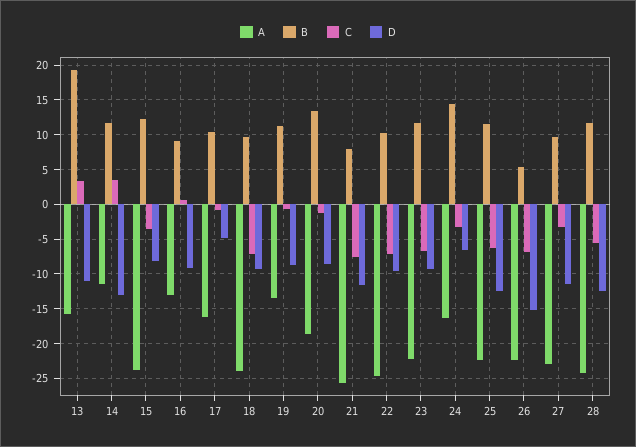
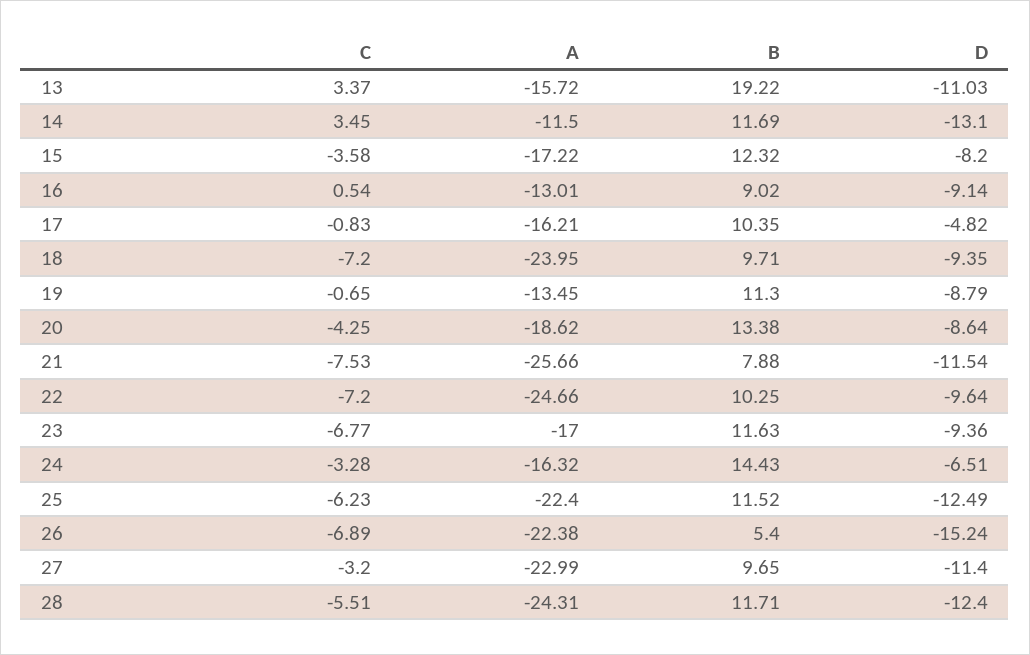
A, 15: -24 -> -17.22
C, 20: -1 -> -4.25
A, 23: -22 -> -17

